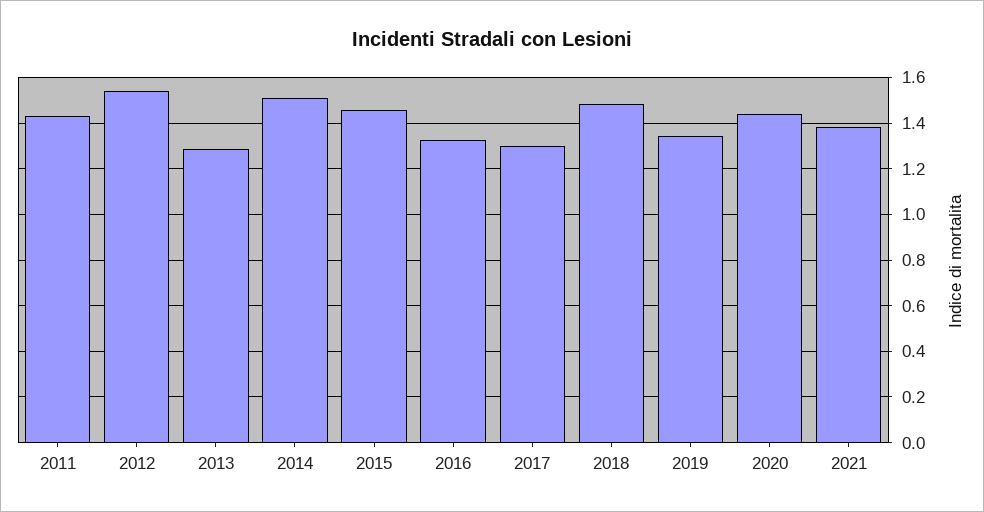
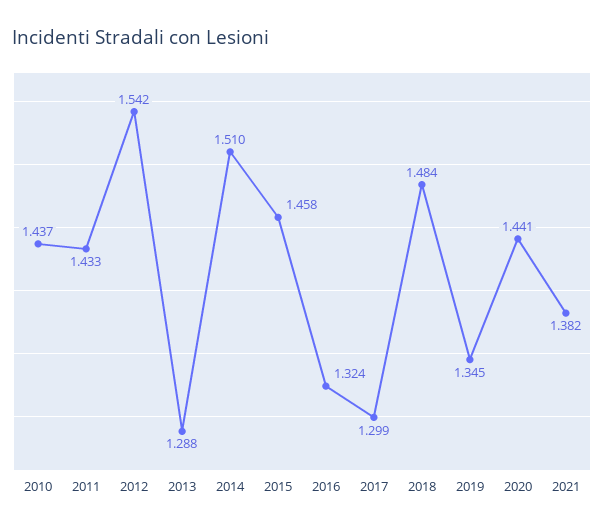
2010: none -> 1.437

